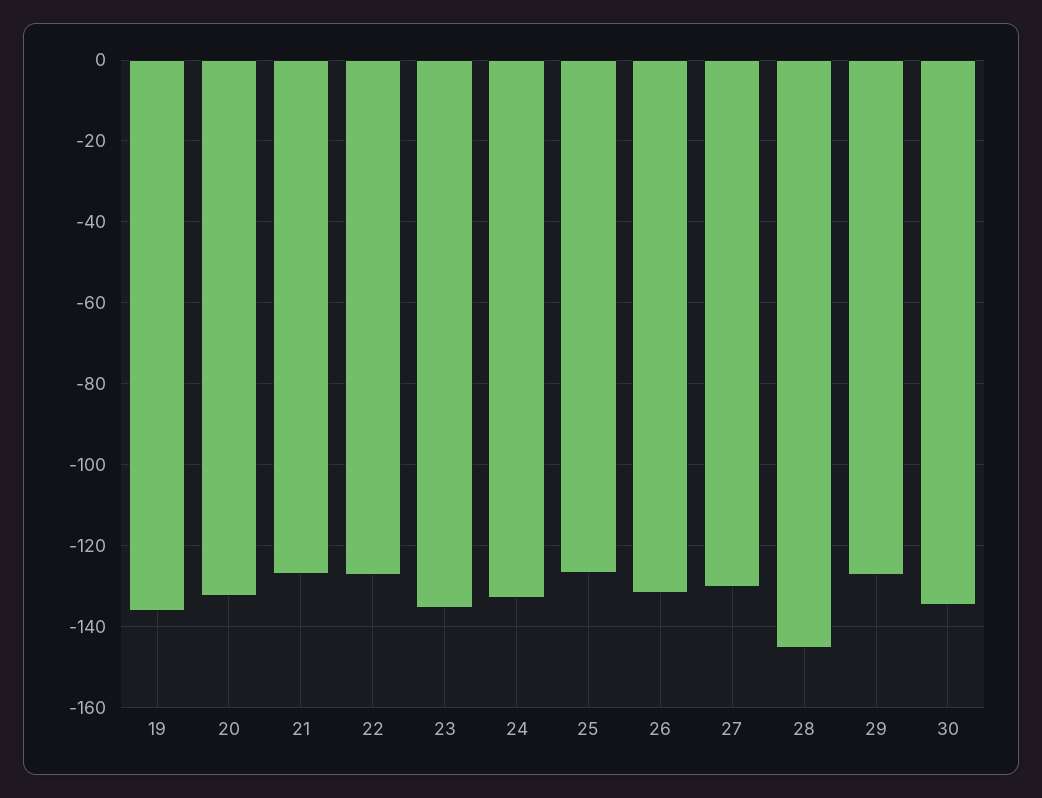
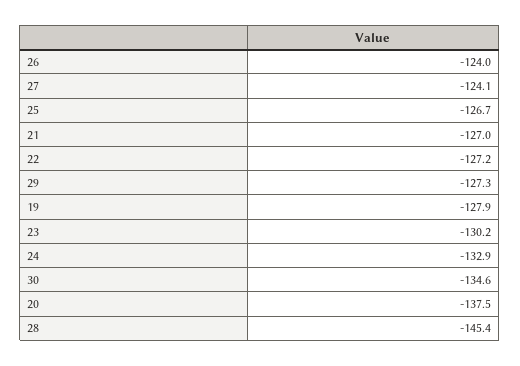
19: -136 -> -127.9
20: -132 -> -137.5
23: -136 -> -130.2
26: -132 -> -124
27: -130 -> -124.1

